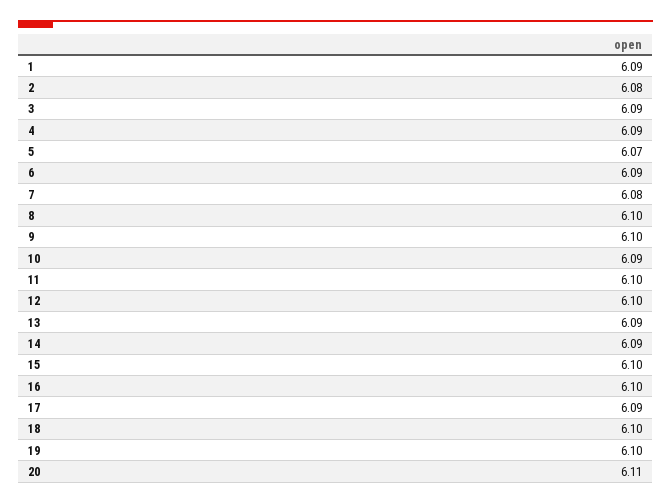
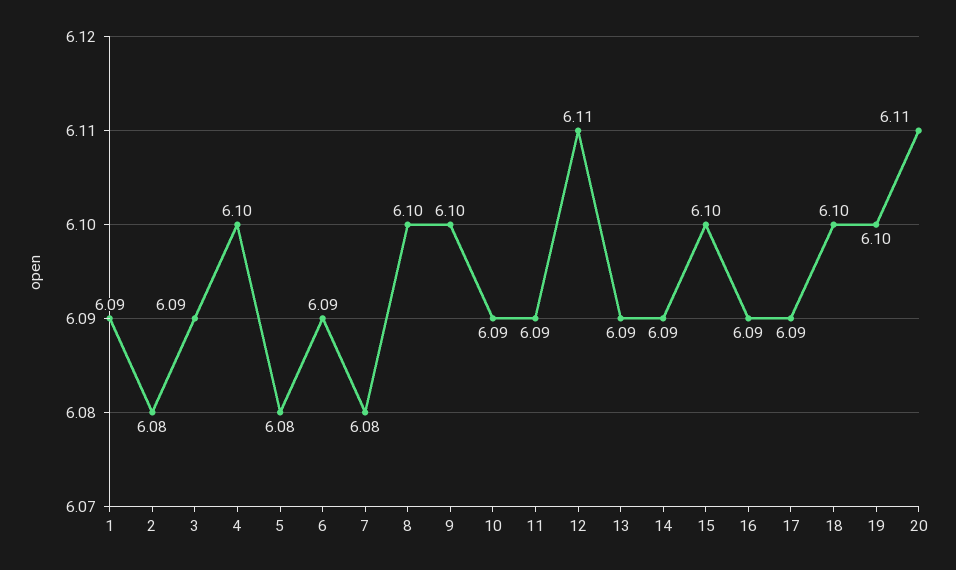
4: 6.09 -> 6.1
5: 6.07 -> 6.08
11: 6.1 -> 6.09
12: 6.1 -> 6.11
16: 6.1 -> 6.09

